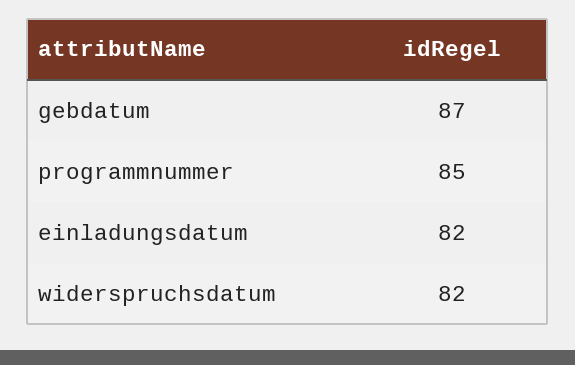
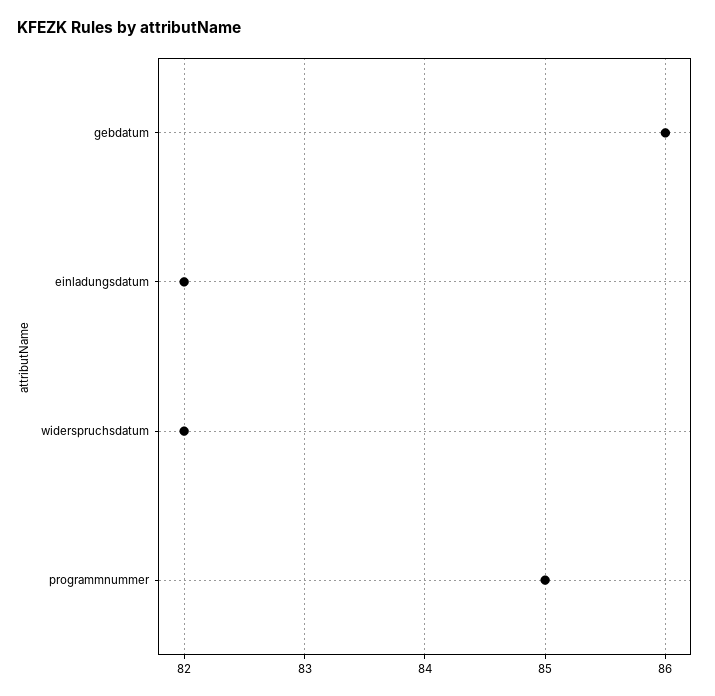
gebdatum: 87 -> 86

